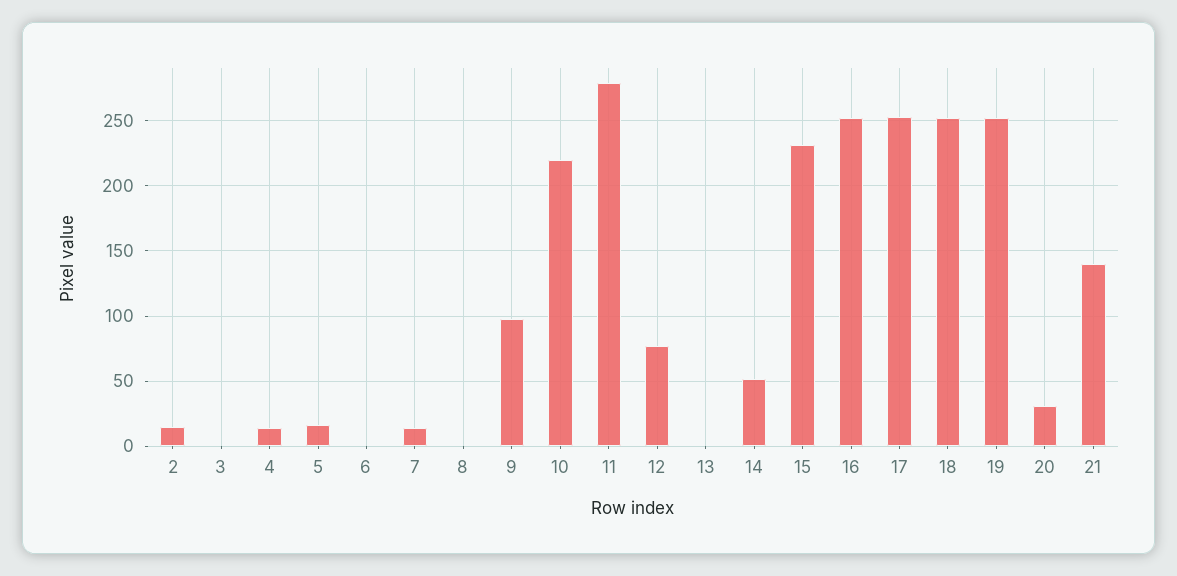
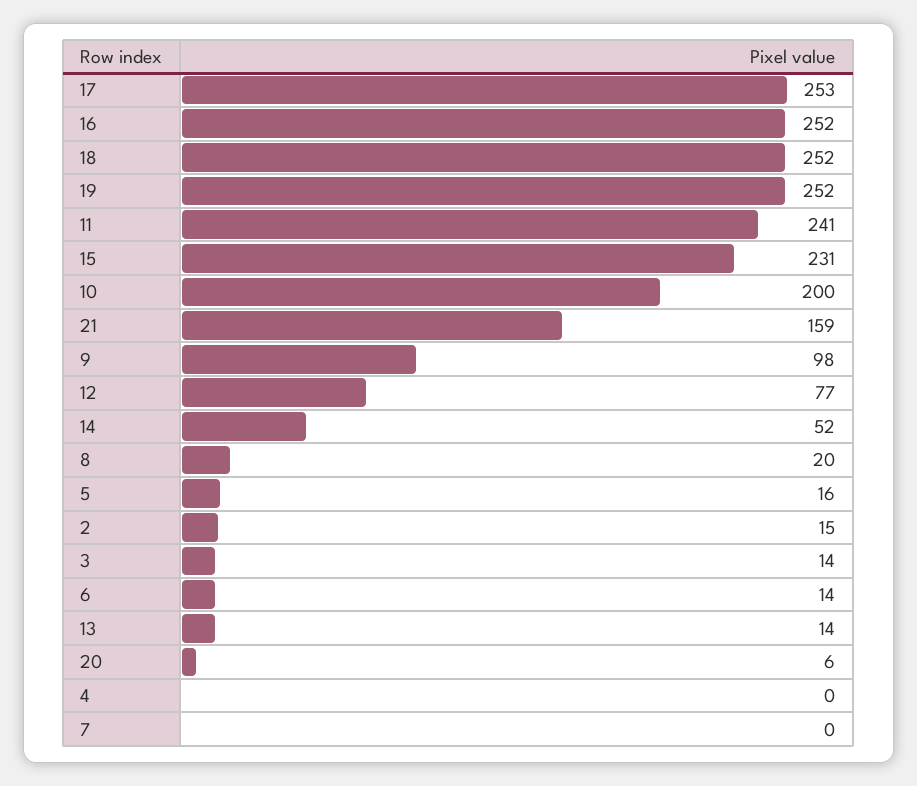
3: 0 -> 14
4: 15 -> 0
6: 0 -> 14
7: 15 -> 0
8: 0 -> 20
10: 220 -> 200
11: 280 -> 241
13: 0 -> 14
20: 30 -> 6
21: 140 -> 159

